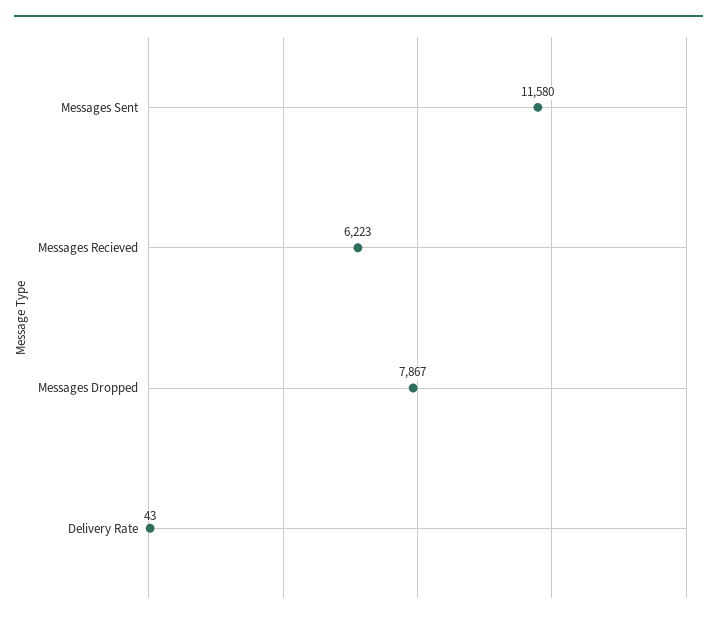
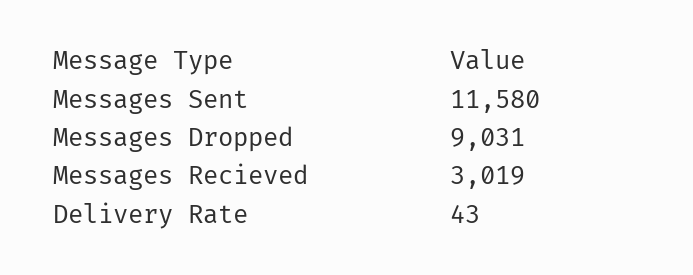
Messages Recieved: 6223 -> 3019
Messages Dropped: 7867 -> 9031

